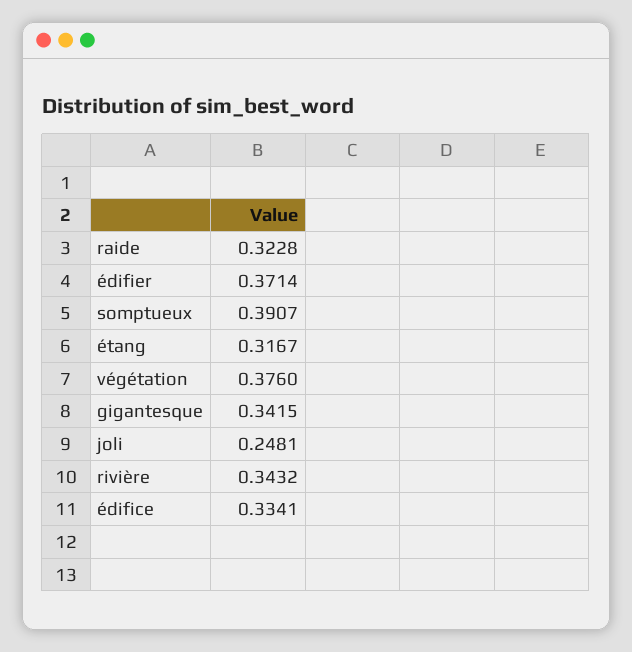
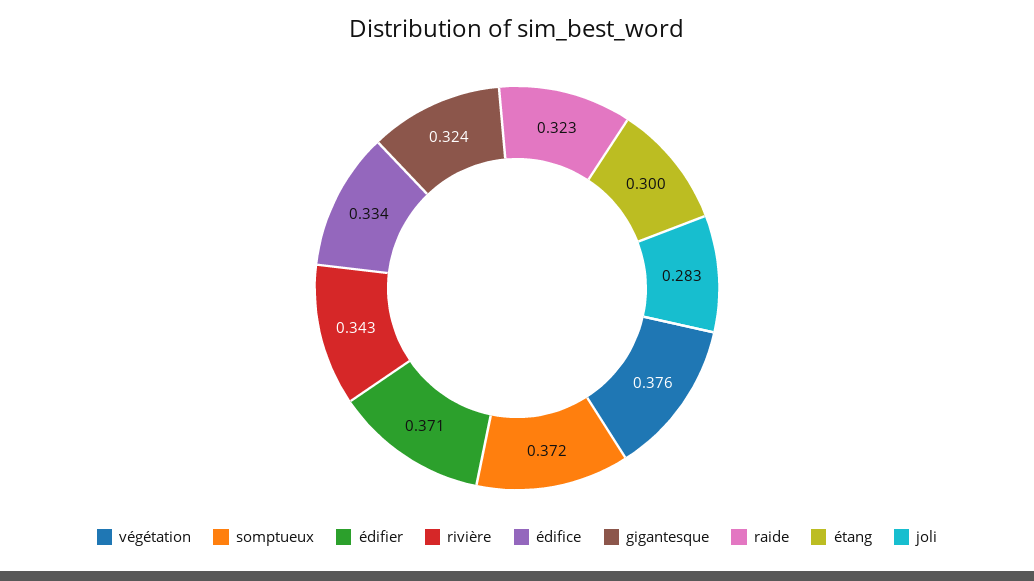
somptueux: 0.3907 -> 0.372
étang: 0.3167 -> 0.3
gigantesque: 0.3415 -> 0.324
joli: 0.2481 -> 0.283

